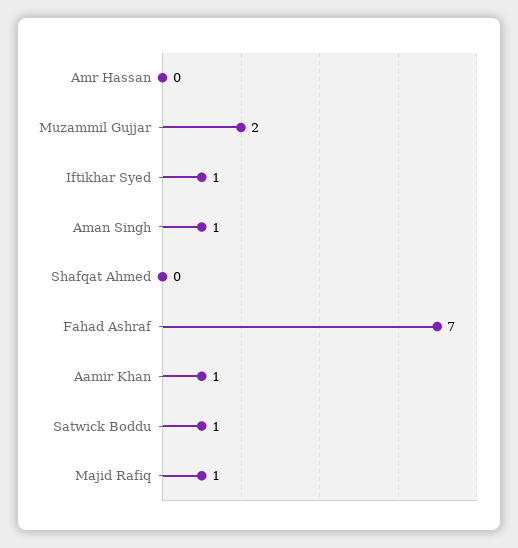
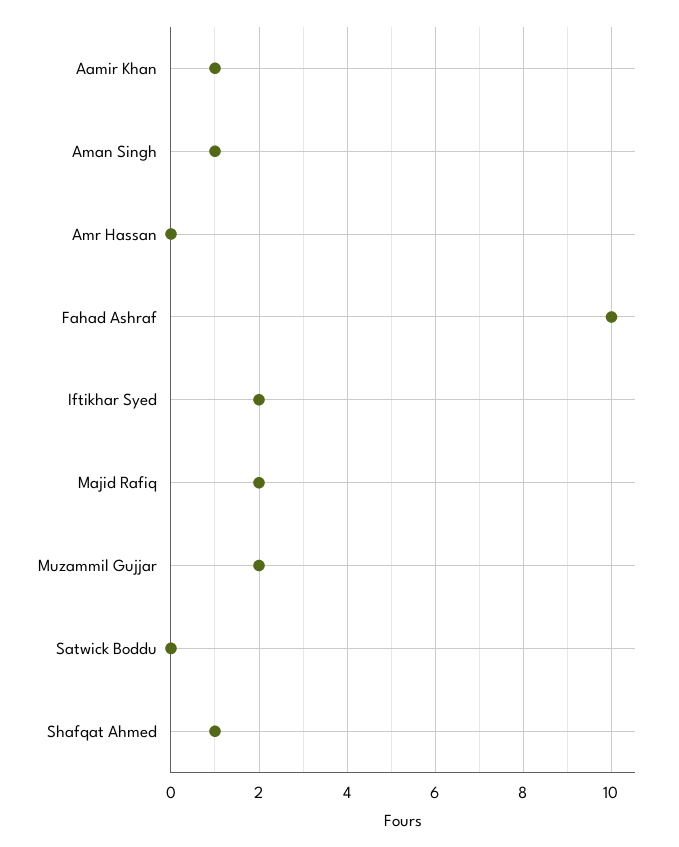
Iftikhar Syed: 1 -> 2
Shafqat Ahmed: 0 -> 1
Fahad Ashraf: 7 -> 10
Satwick Boddu: 1 -> 0
Majid Rafiq: 1 -> 2

